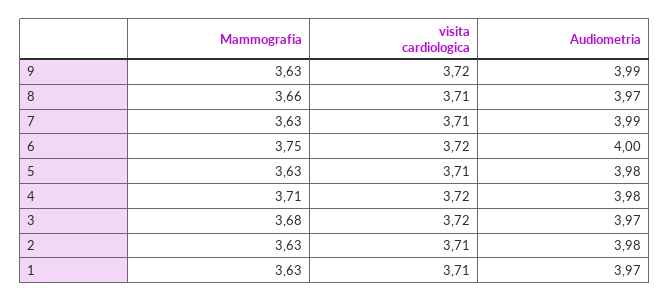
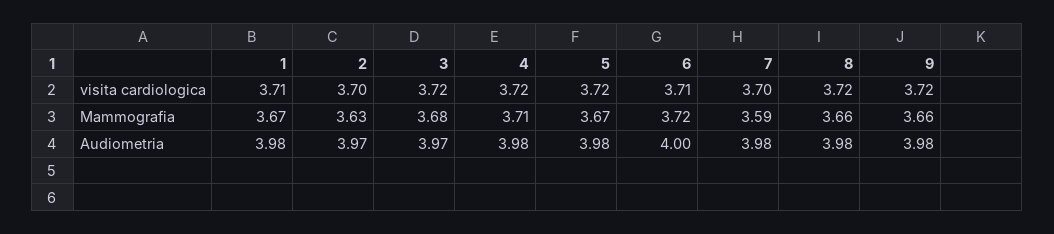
Mammografia, 9: 3.63 -> 3.66
Audiometria, 9: 3.99 -> 3.98
visita cardiologica, 8: 3.71 -> 3.72
Audiometria, 8: 3.97 -> 3.98
Mammografia, 7: 3.63 -> 3.59
visita cardiologica, 7: 3.71 -> 3.7
Audiometria, 7: 3.99 -> 3.98
Mammografia, 6: 3.75 -> 3.72
visita cardiologica, 6: 3.72 -> 3.71
Mammografia, 5: 3.63 -> 3.67
visita cardiologica, 5: 3.71 -> 3.72
visita cardiologica, 2: 3.71 -> 3.7
Audiometria, 2: 3.98 -> 3.97
Mammografia, 1: 3.63 -> 3.67
Audiometria, 1: 3.97 -> 3.98

